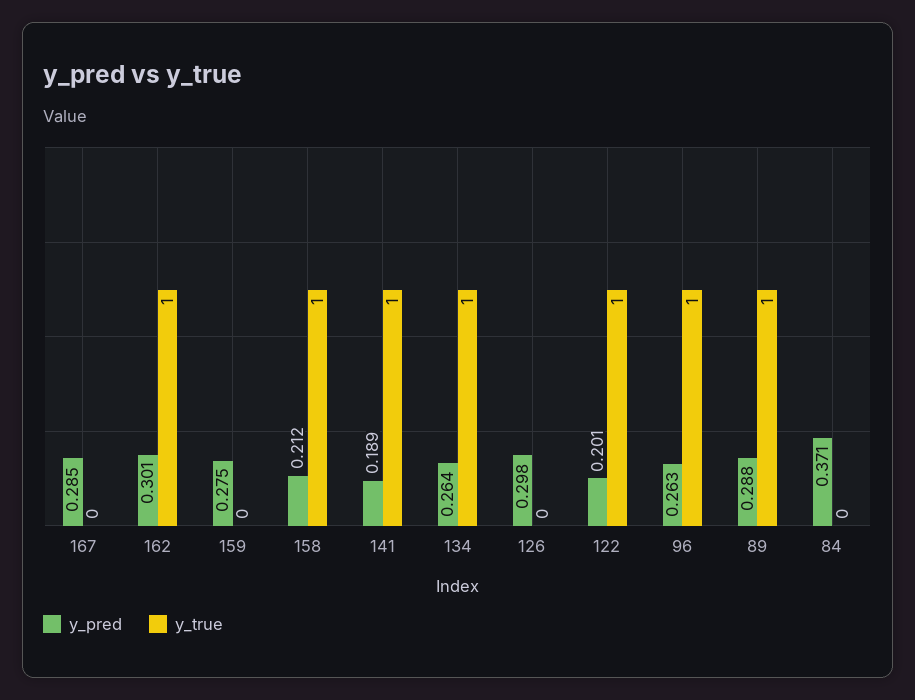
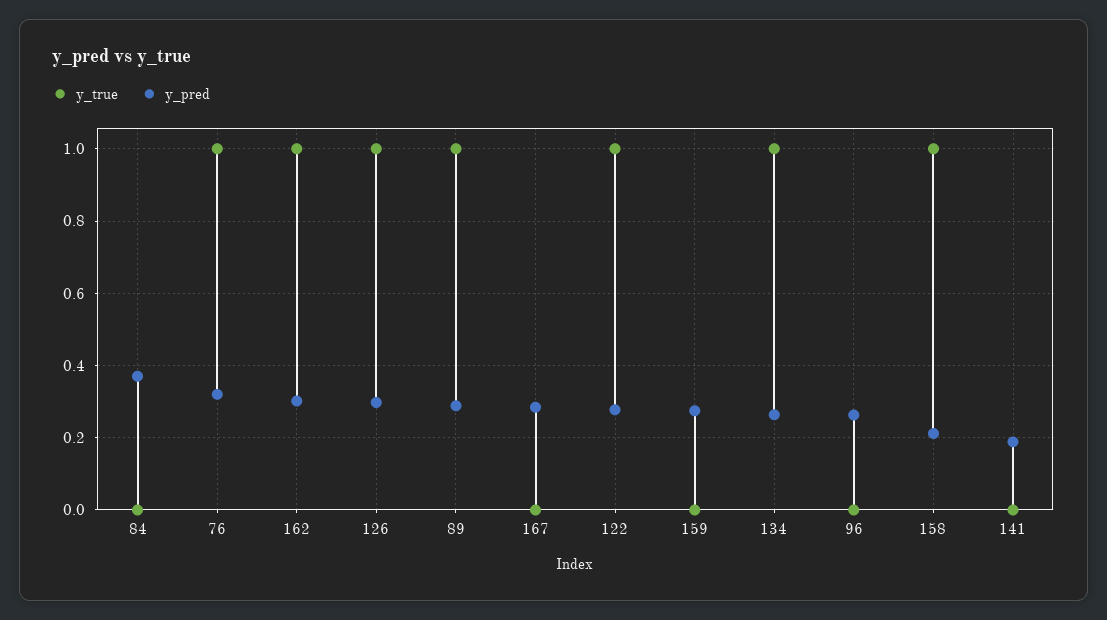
y_true, 141: 1 -> 0
y_true, 126: 0 -> 1
y_pred, 122: 0.201 -> 0.28
y_true, 96: 1 -> 0
y_true, 76: none -> 1
y_pred, 76: none -> 0.32

